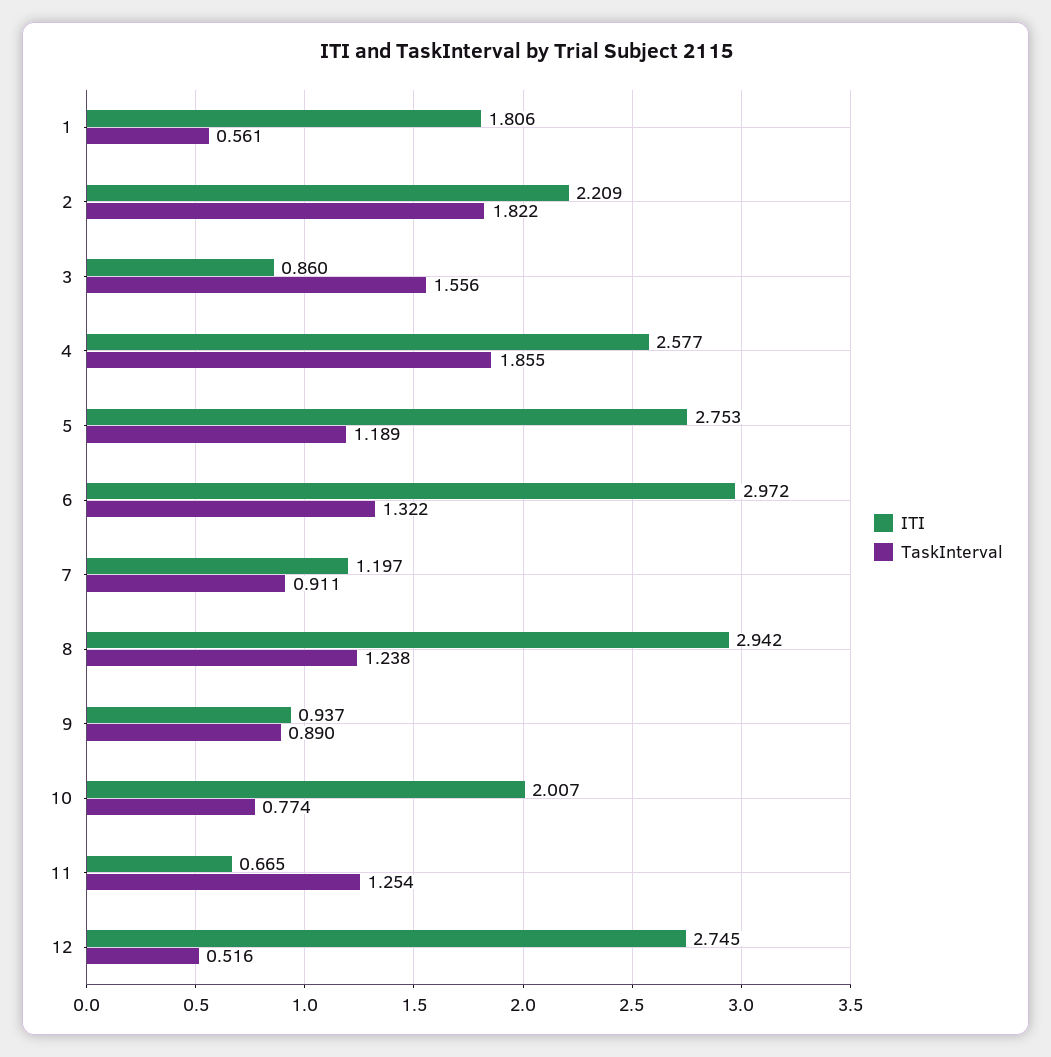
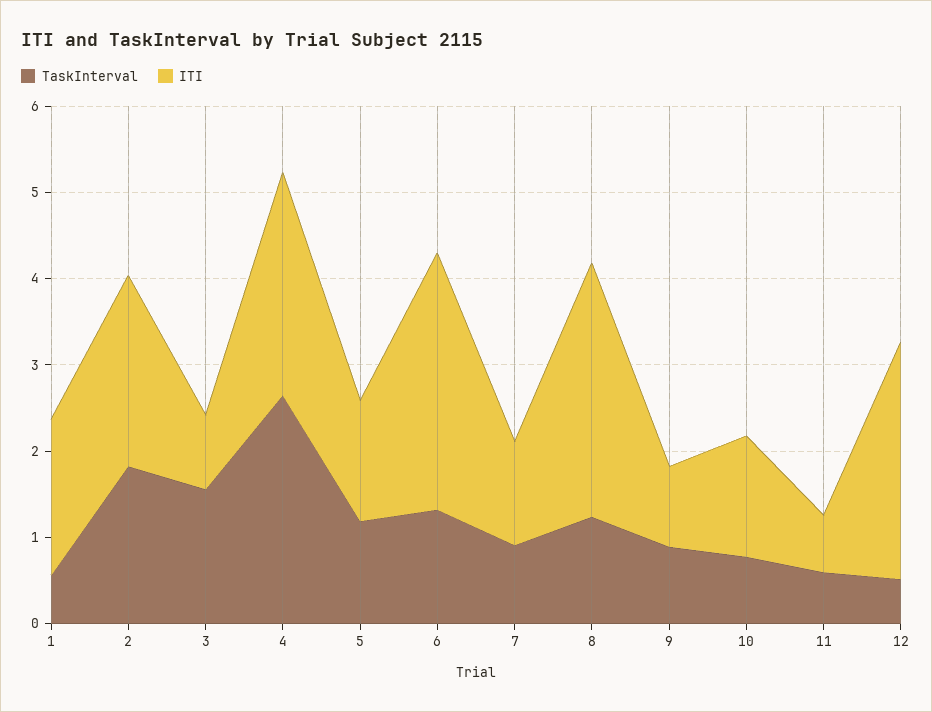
TaskInterval, 4: 1.855 -> 2.6
ITI, 5: 2.753 -> 1.4
ITI, 10: 2.007 -> 1.4
TaskInterval, 11: 1.254 -> 0.6

